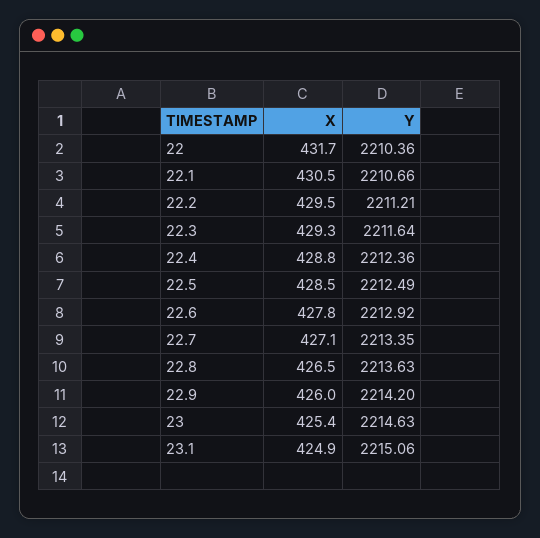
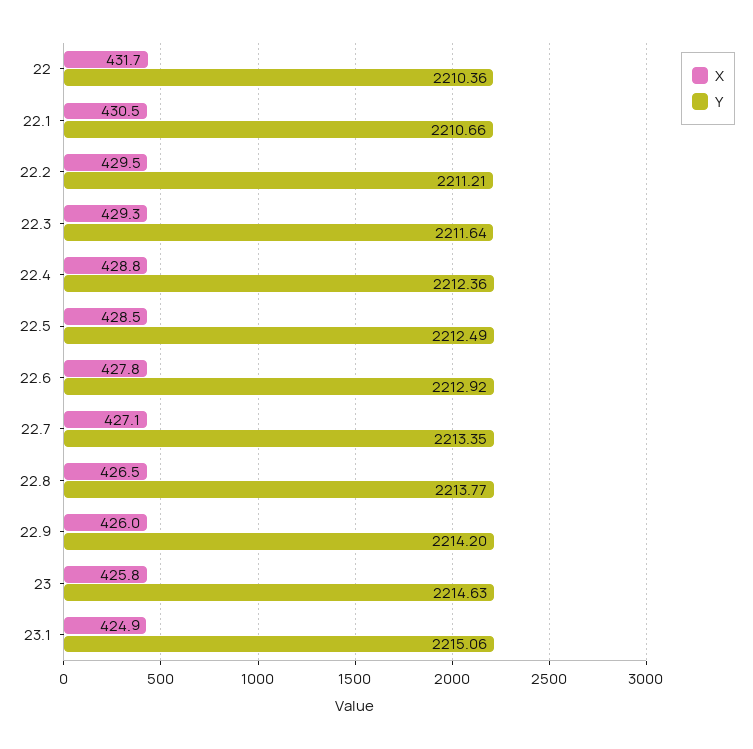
Y, 22.8: 2213.63 -> 2213.77
X, 23: 425.4 -> 425.8

